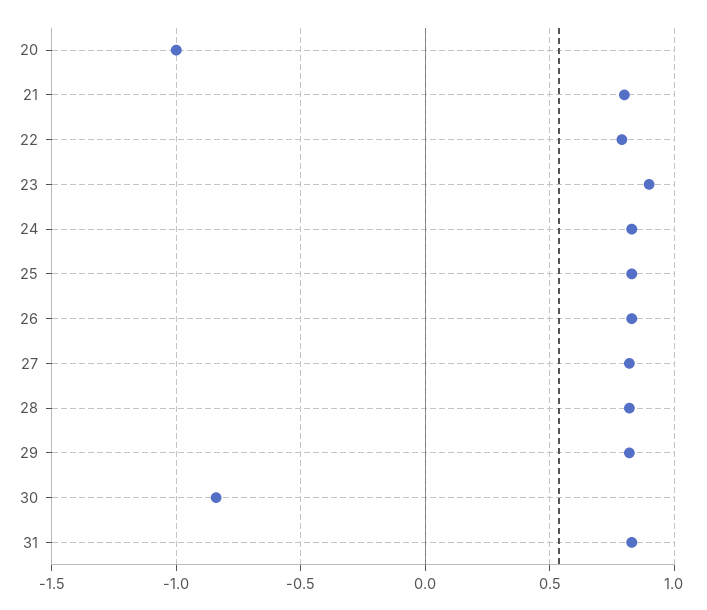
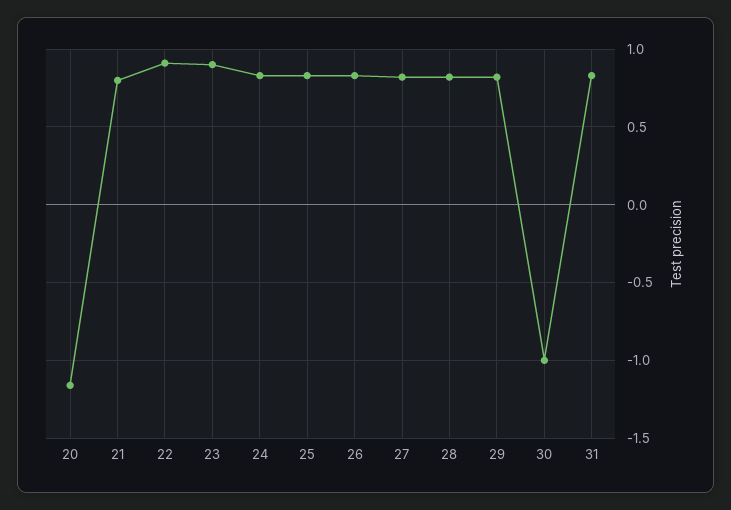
20: -1 -> -1.15
22: 0.8 -> 0.9
30: -0.85 -> -1

